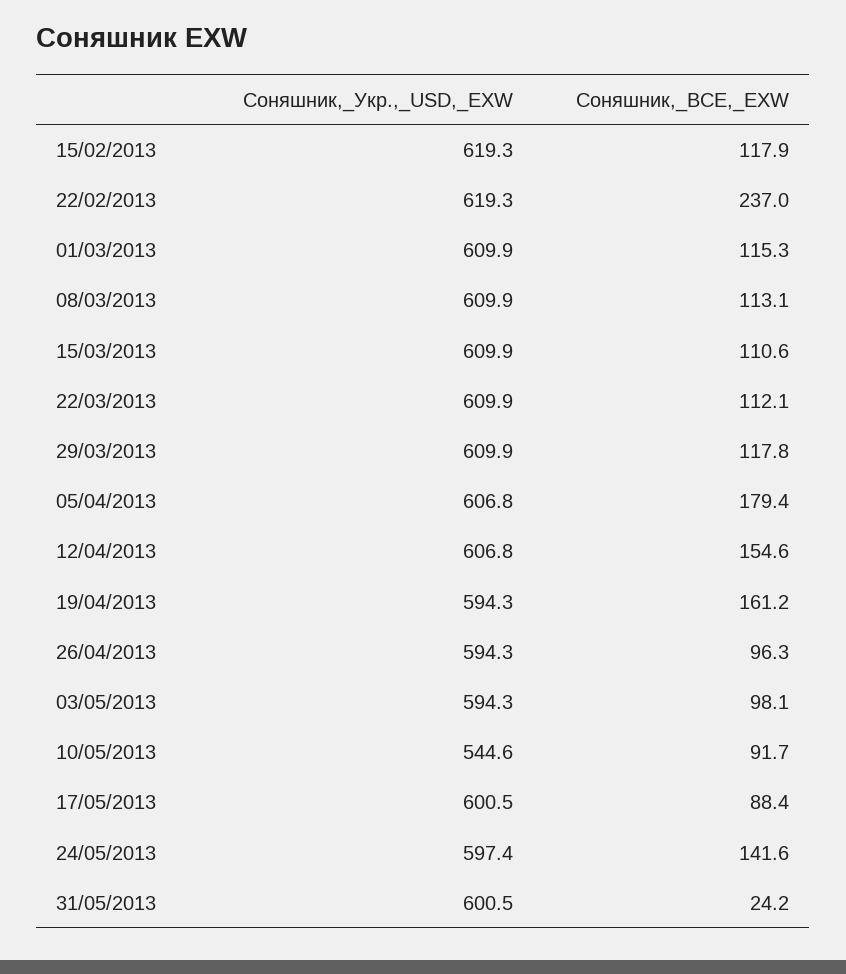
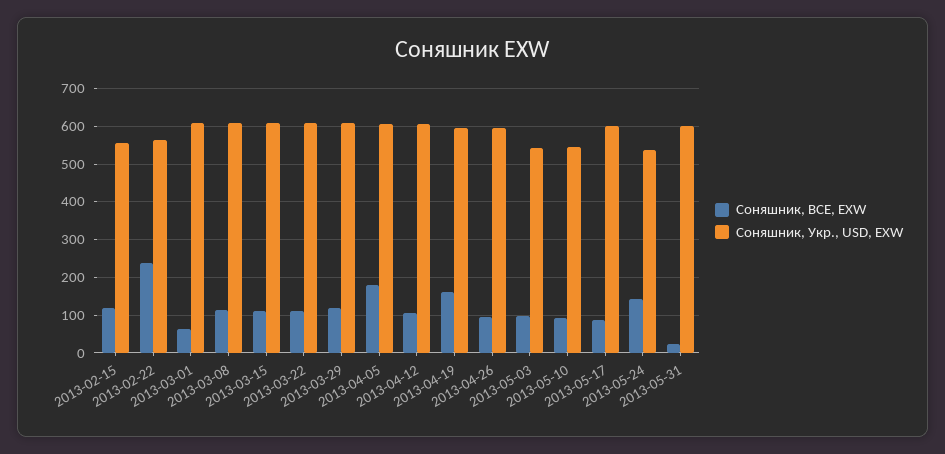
Соняшник,_Укр.,_USD,_EXW, 15/02/2013: 619.3 -> 560
Соняшник,_Укр.,_USD,_EXW, 22/02/2013: 619.3 -> 560
Соняшник,_BCE,_EXW, 01/03/2013: 115.3 -> 60
Соняшник,_BCE,_EXW, 12/04/2013: 154.6 -> 100
Соняшник,_Укр.,_USD,_EXW, 03/05/2013: 594.3 -> 540
Соняшник,_Укр.,_USD,_EXW, 24/05/2013: 597.4 -> 540

